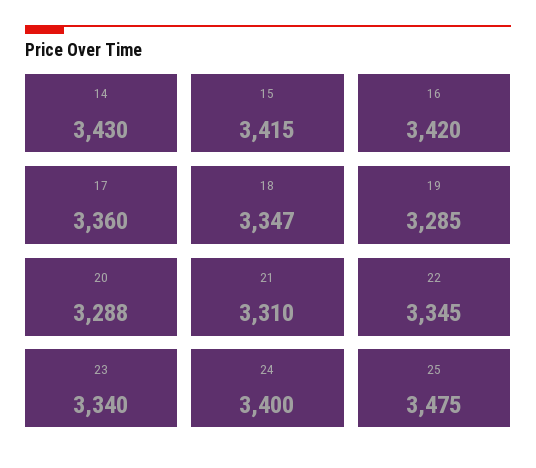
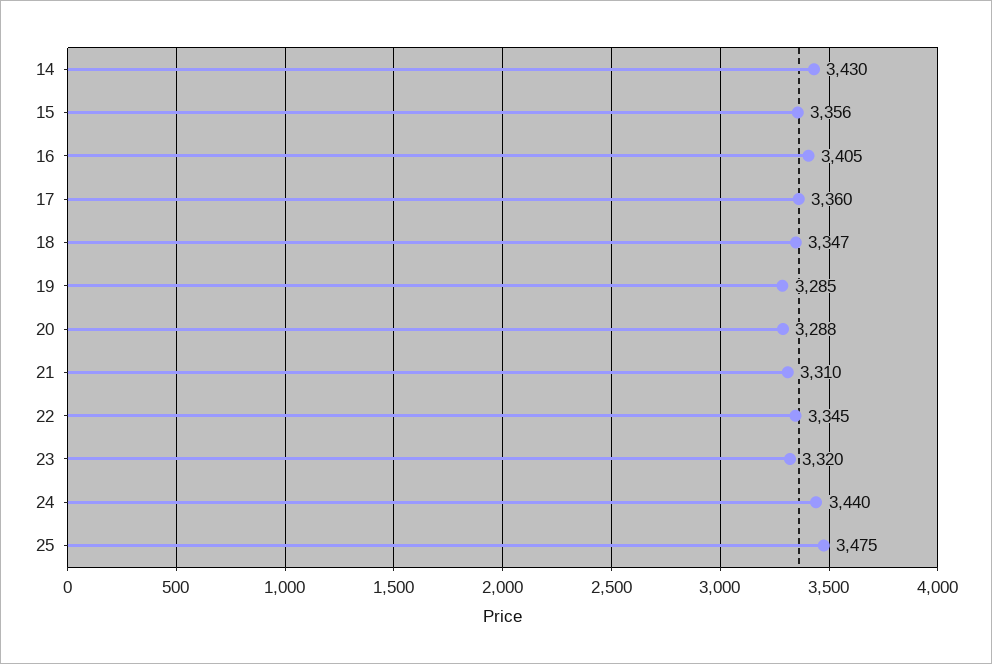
15: 3415 -> 3356
16: 3420 -> 3405
23: 3340 -> 3320
24: 3400 -> 3440

